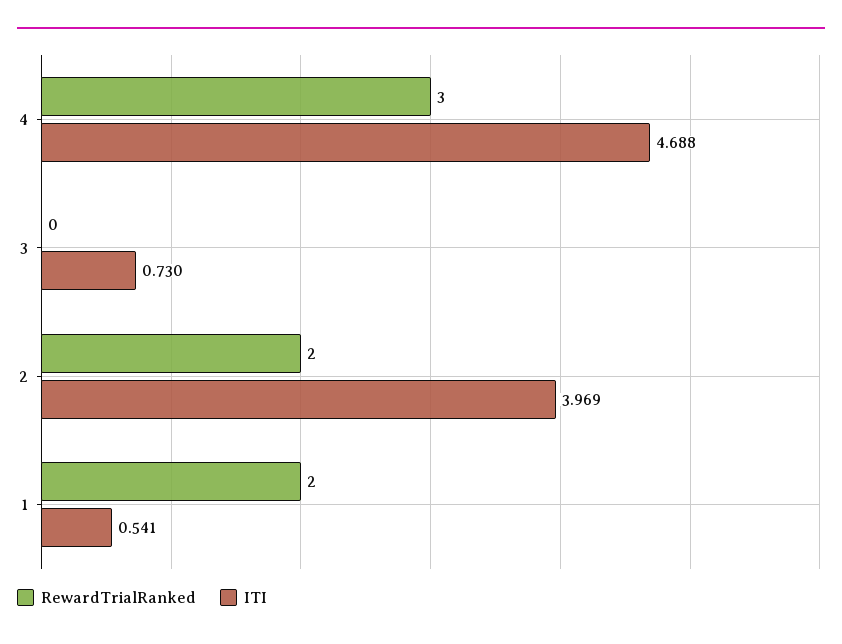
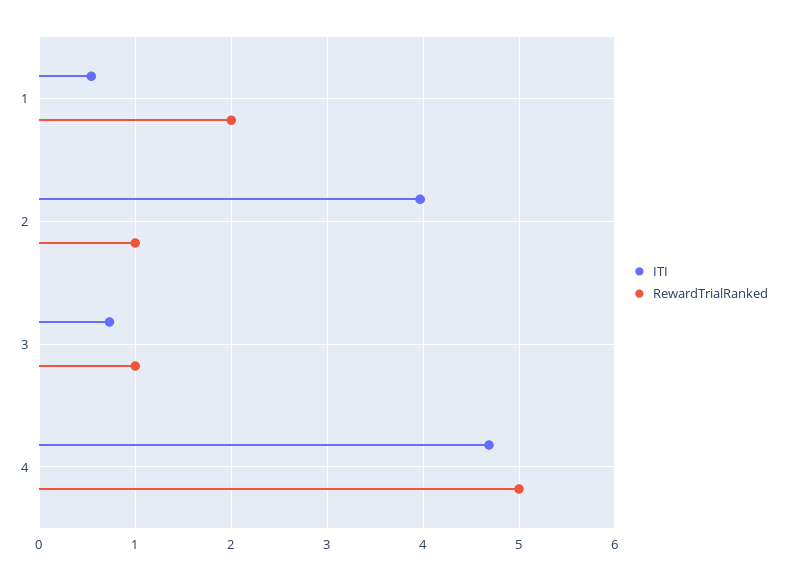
RewardTrialRanked, 4: 3 -> 5
RewardTrialRanked, 3: 0 -> 1
RewardTrialRanked, 2: 2 -> 1

